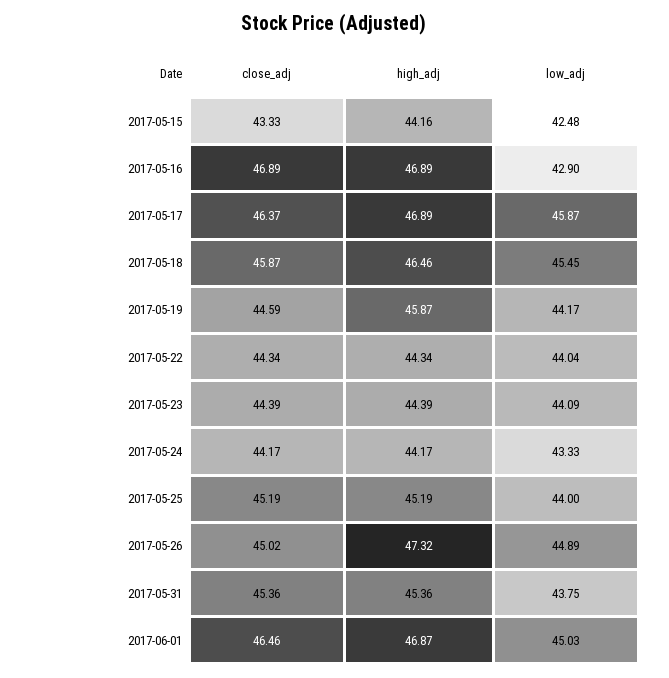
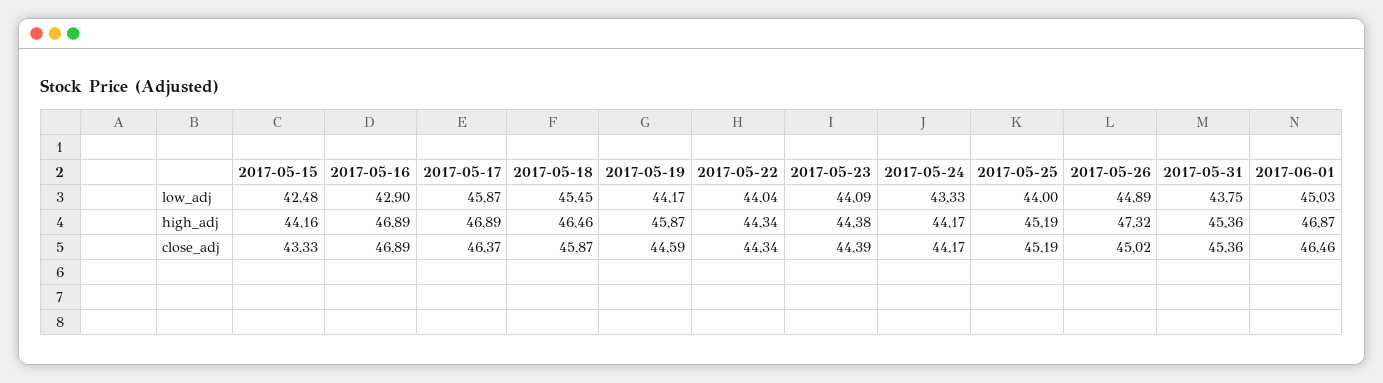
high_adj, 2017-05-23: 44.39 -> 44.38

